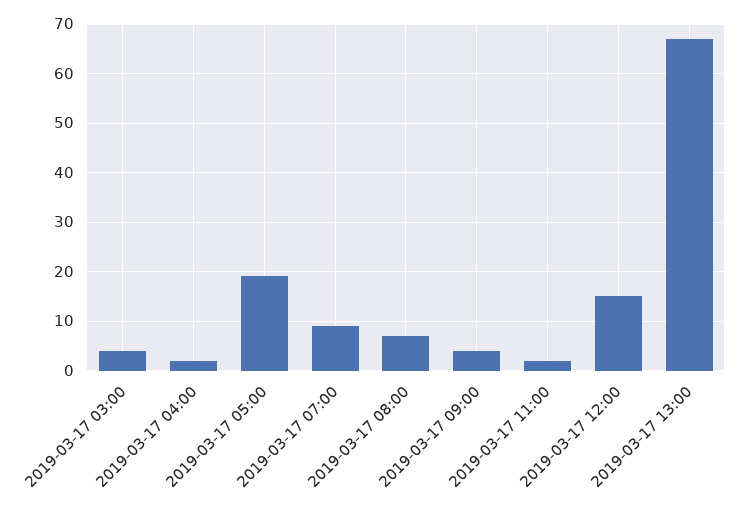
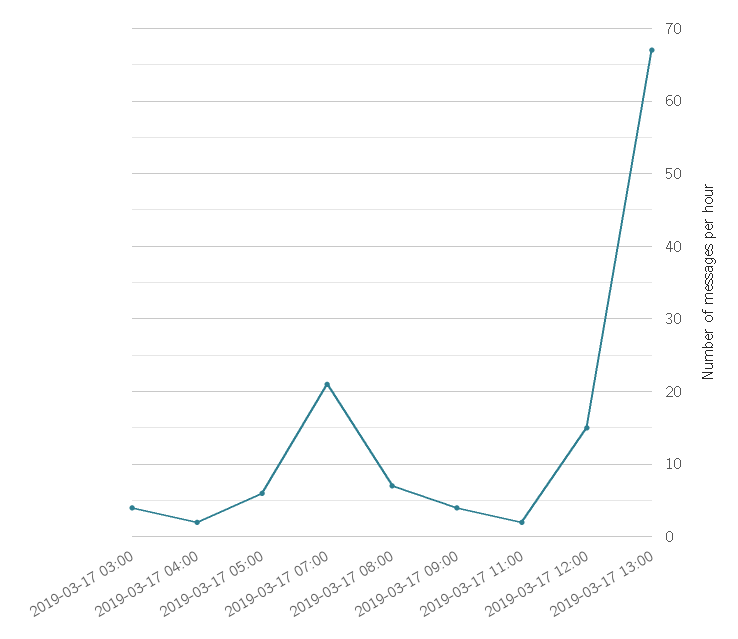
2019-03-17 05:00: 20 -> 6
2019-03-17 07:00: 10 -> 21

